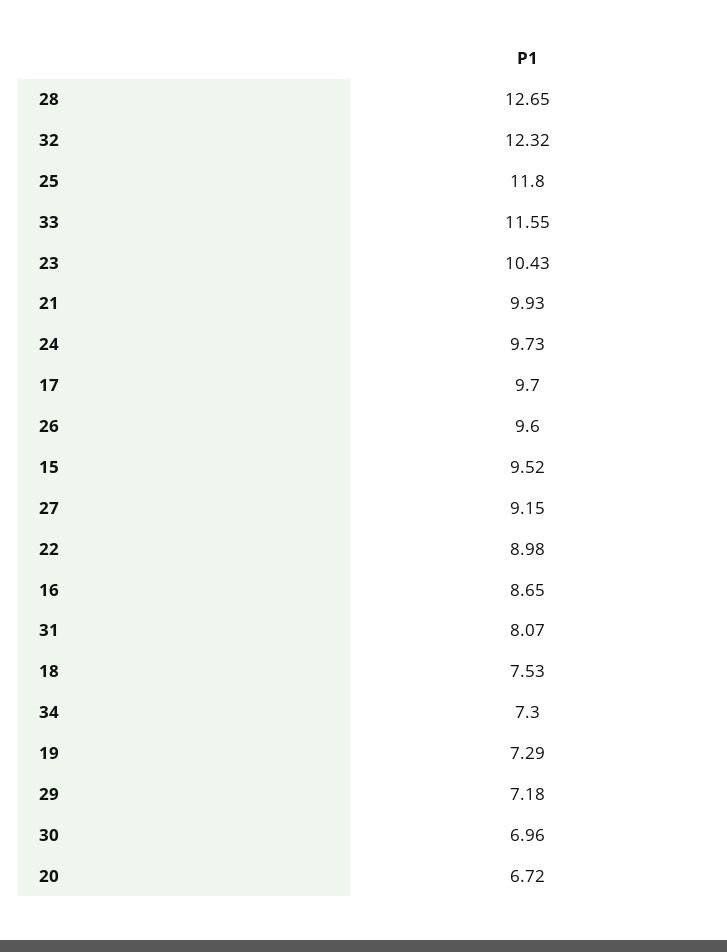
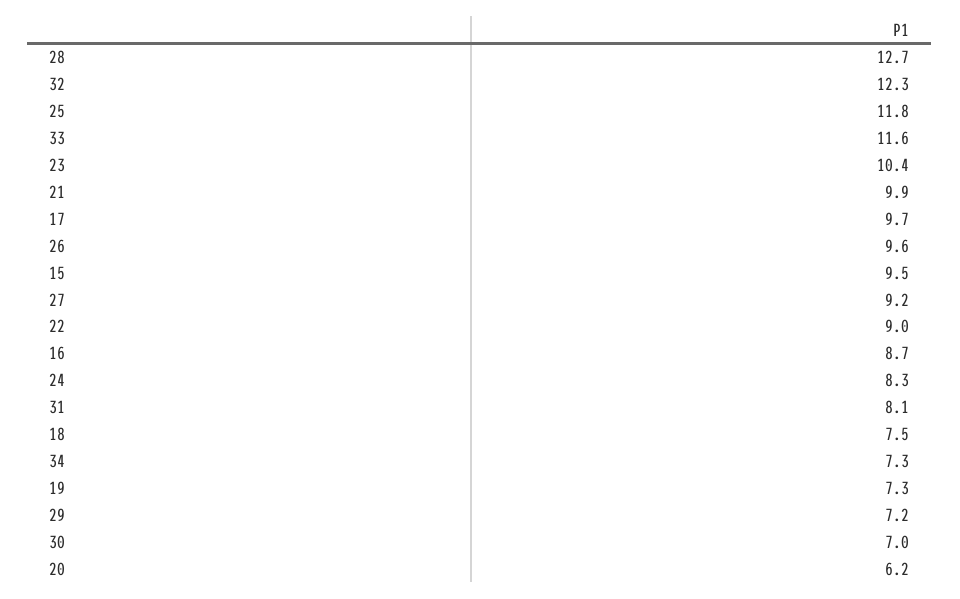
24: 9.73 -> 8.3
20: 6.72 -> 6.2

